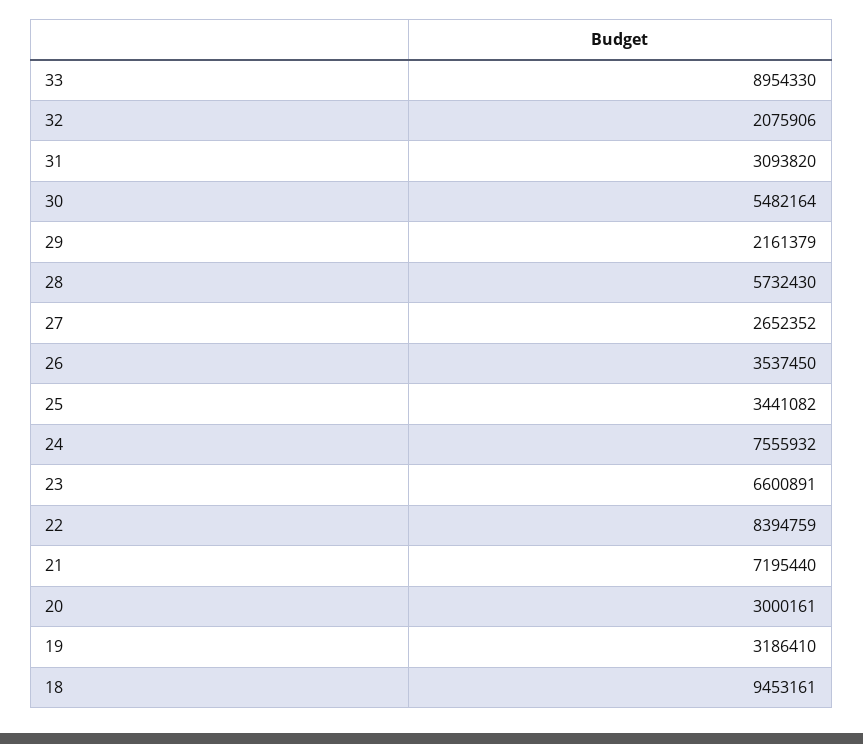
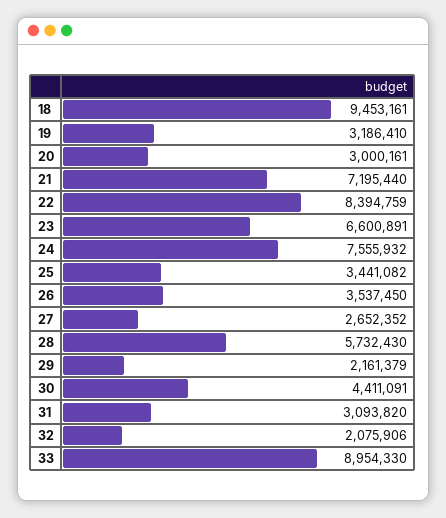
30: 5482164 -> 4411091

